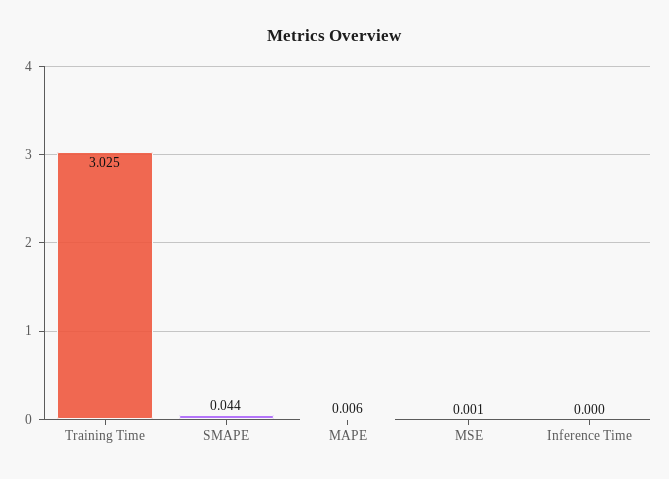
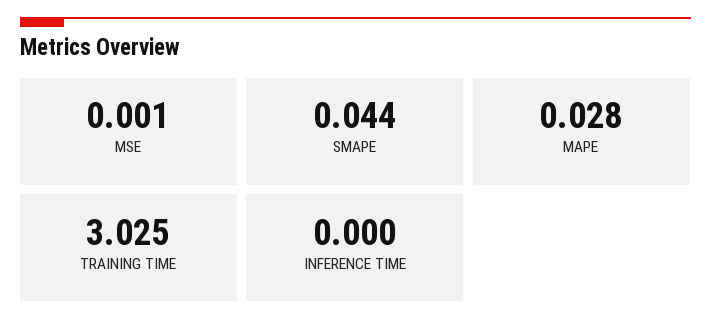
MAPE: 0.006 -> 0.028

